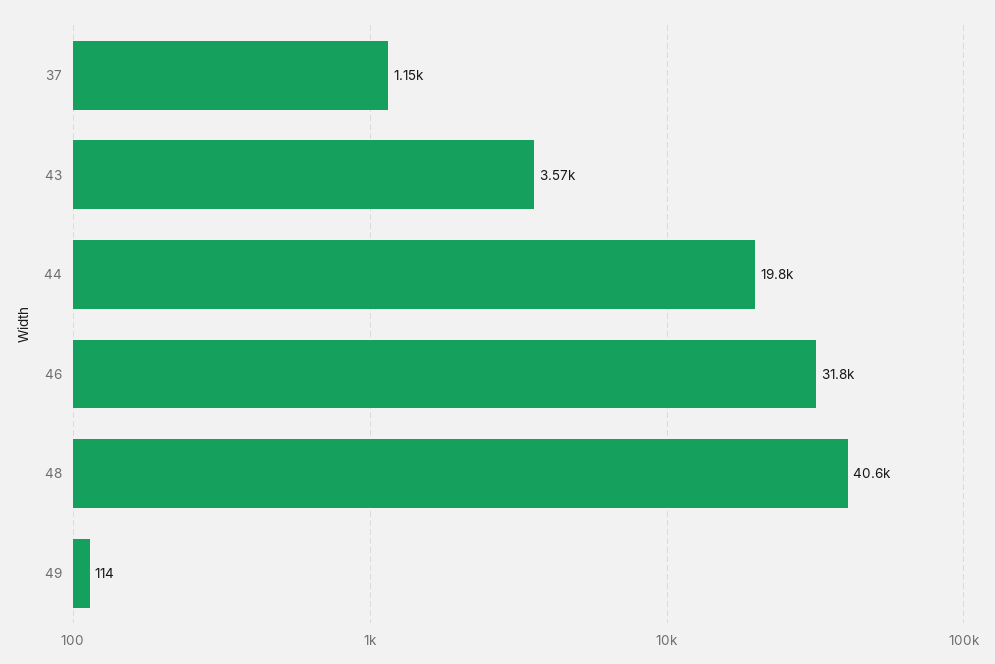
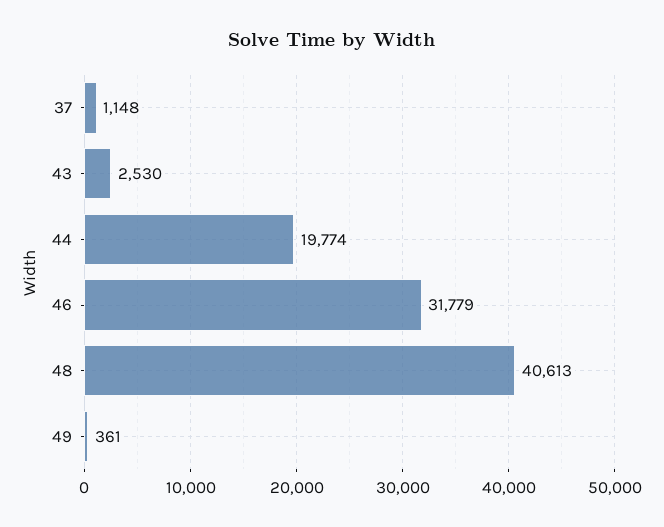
43: 3570 -> 2530
49: 114 -> 361

